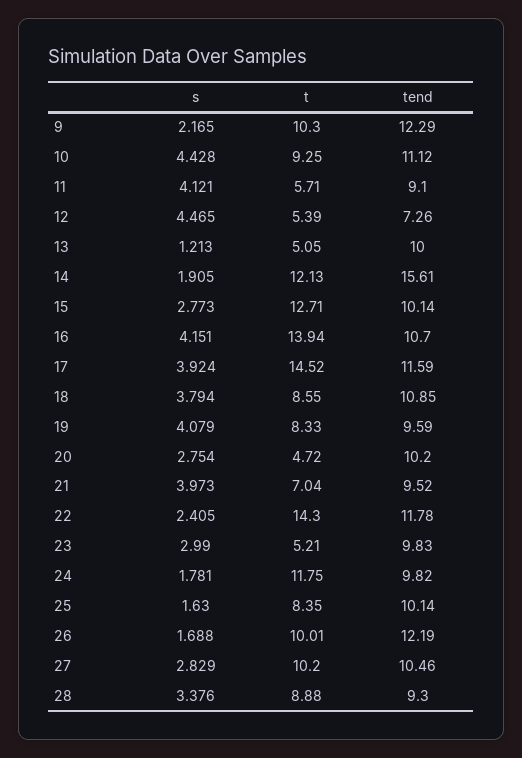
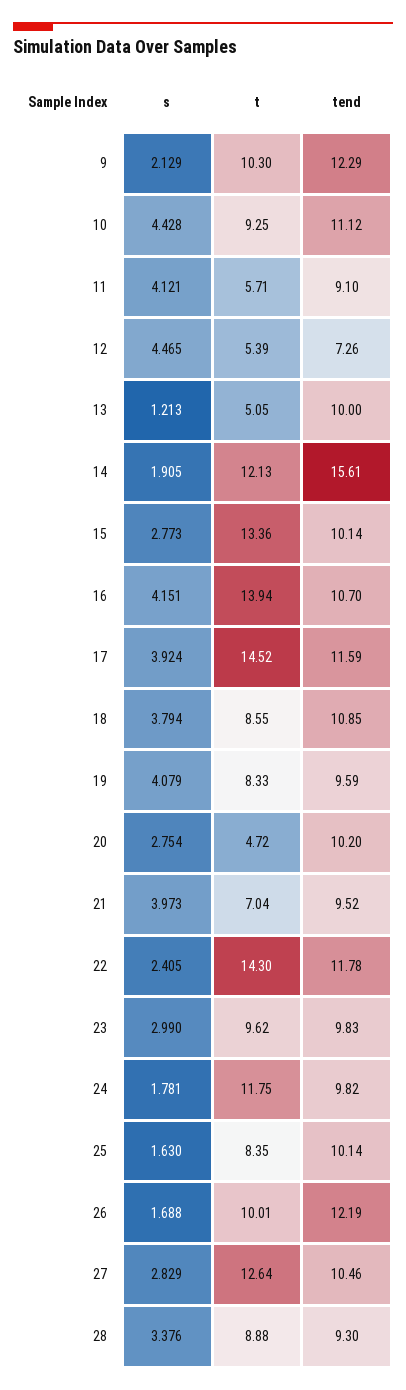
s, 9: 2.165 -> 2.129
t, 15: 12.71 -> 13.36
t, 23: 5.21 -> 9.62
t, 27: 10.2 -> 12.64

